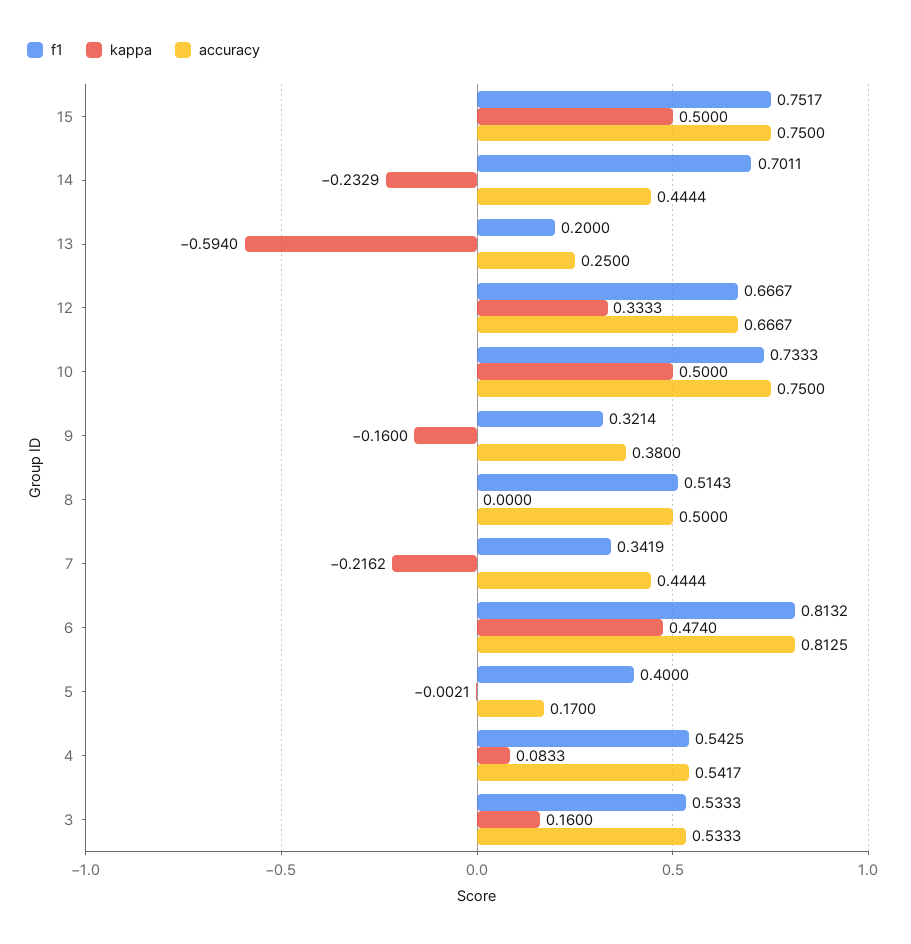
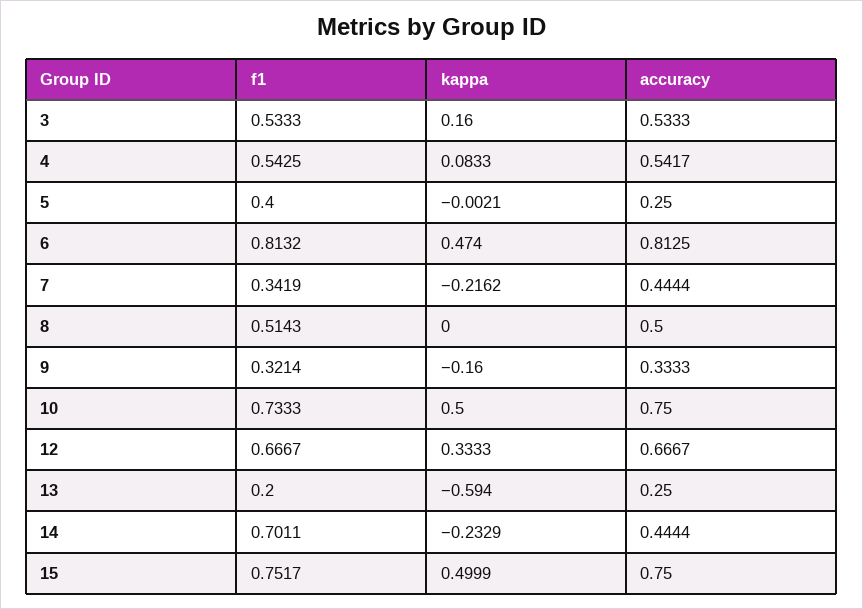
kappa, 15: 0.5 -> 0.4999
accuracy, 9: 0.38 -> 0.3333
accuracy, 5: 0.17 -> 0.25

